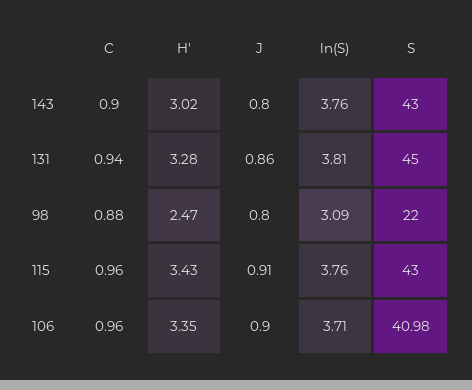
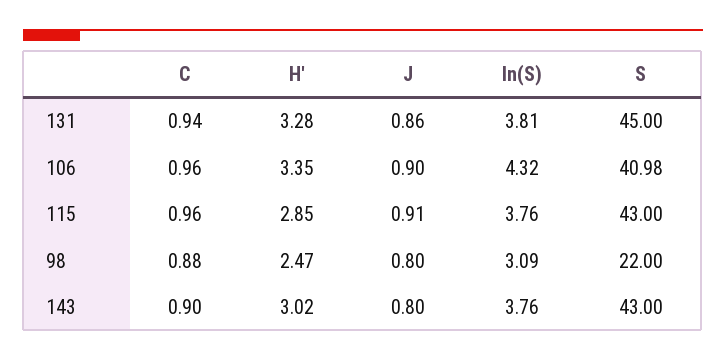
H', 115: 3.43 -> 2.85
ln(S), 106: 3.71 -> 4.32

